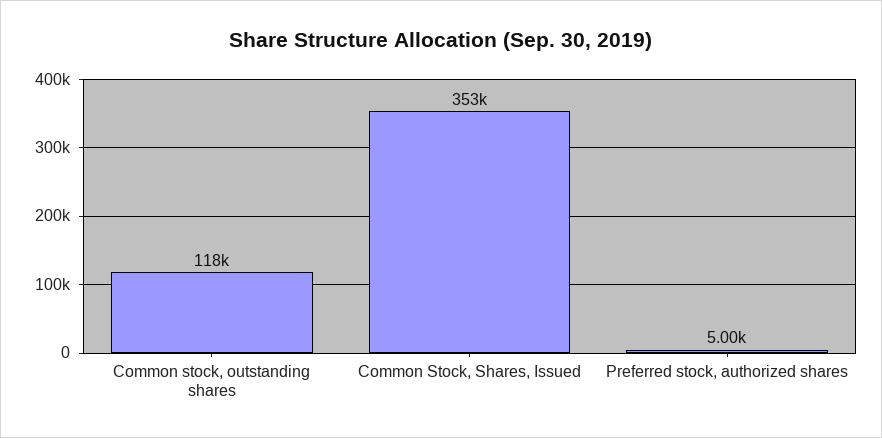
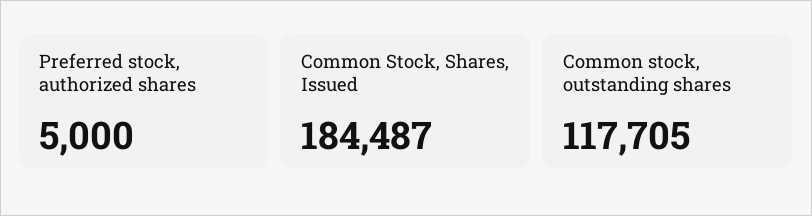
Common Stock, Shares, Issued: 353000 -> 184487

